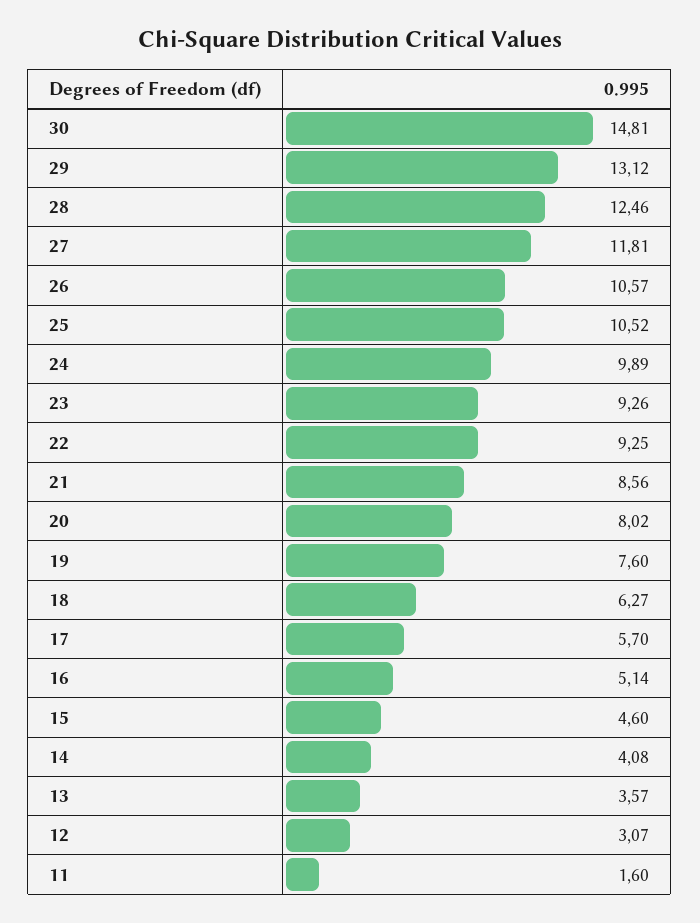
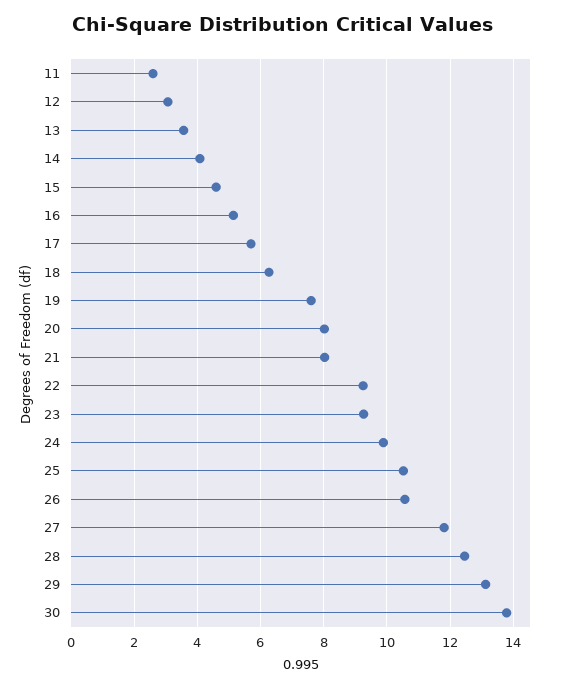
30: 14.81 -> 13.8
21: 8.56 -> 8
11: 1.6 -> 2.6

